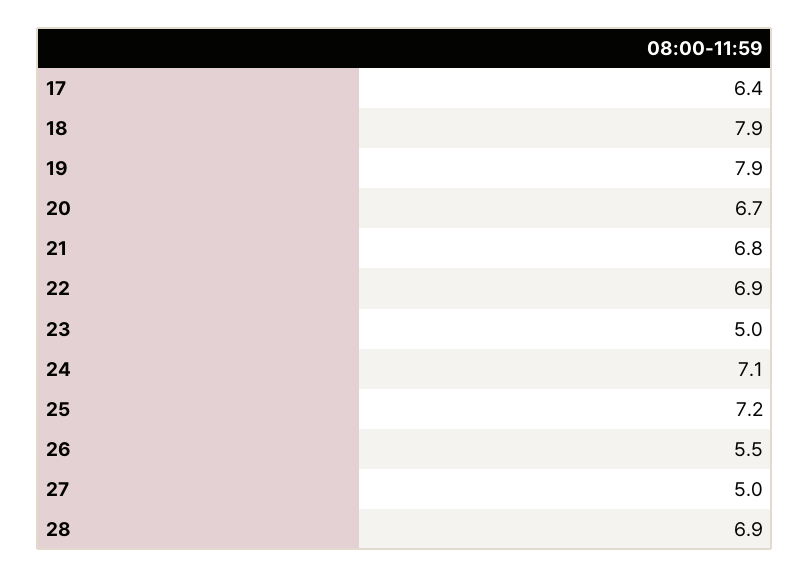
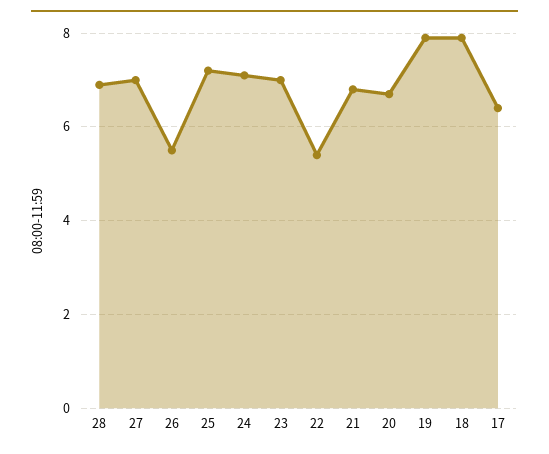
22: 6.9 -> 5.5
23: 5 -> 7
27: 5 -> 7

